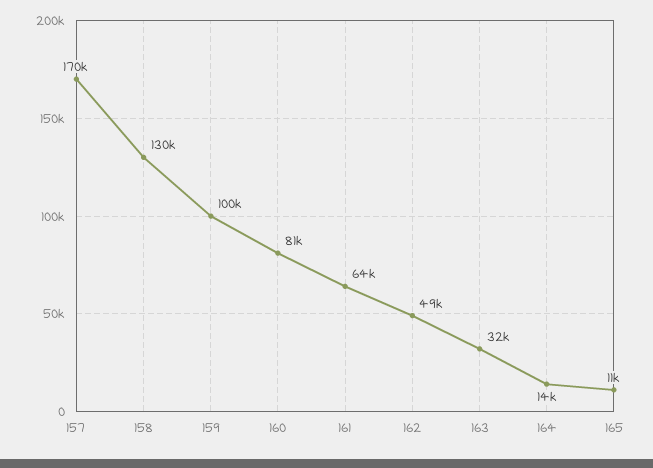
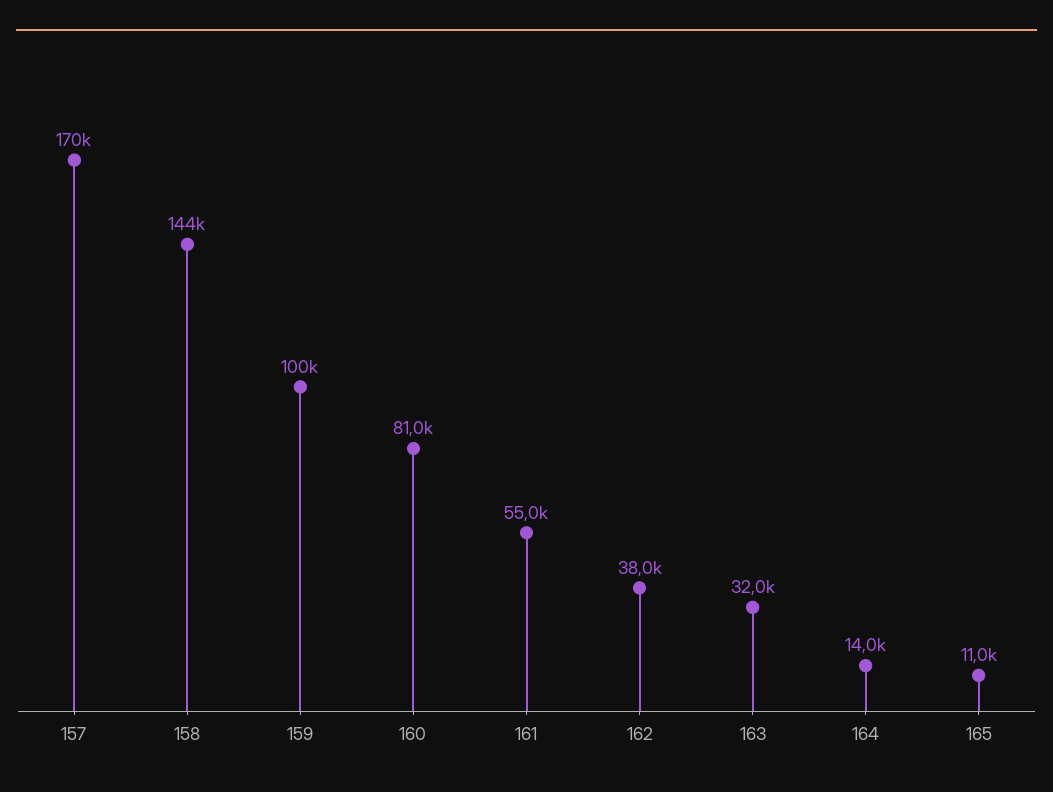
158: 130000 -> 144000
161: 64000 -> 55000
162: 49000 -> 38000

